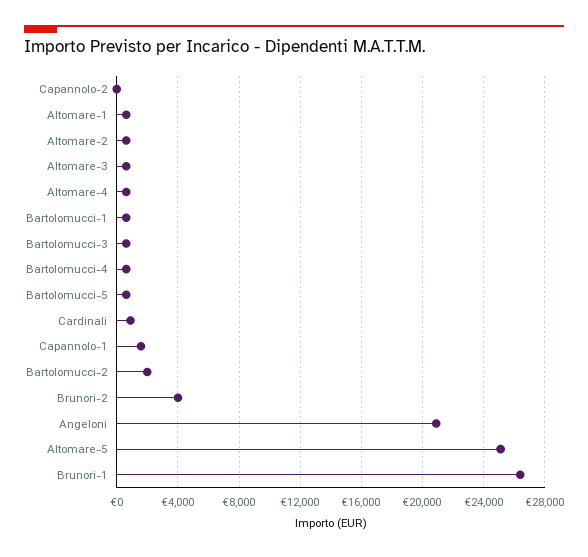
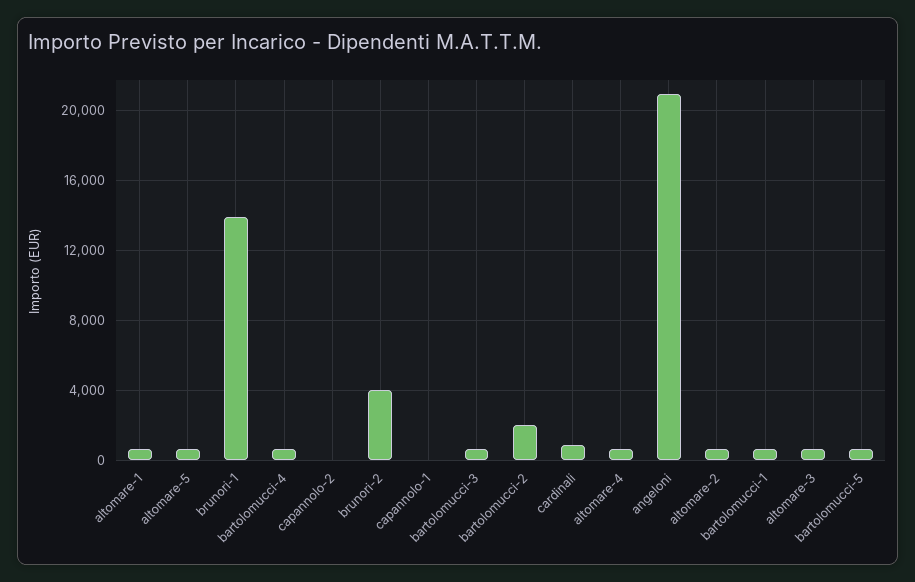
Capannolo-1: 1500 -> 0
Altomare-5: 25000 -> 500
Brunori-1: 26500 -> 14000

